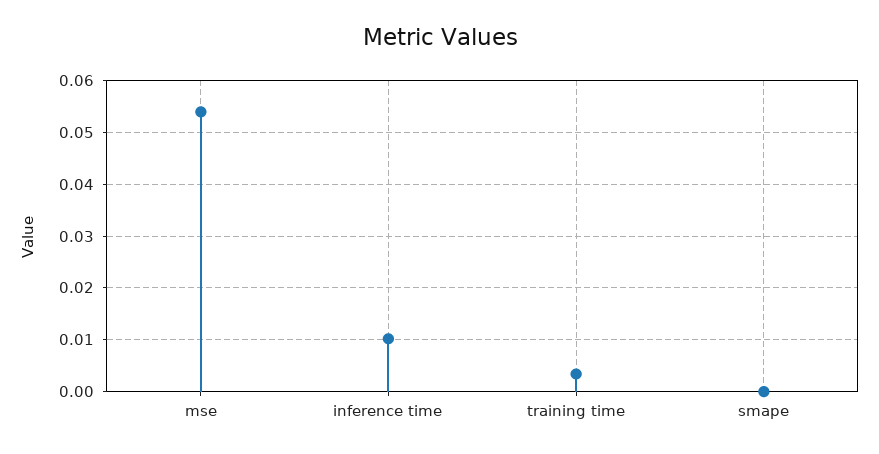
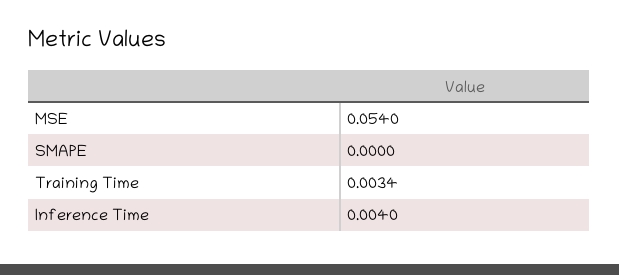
inference time: 0.01 -> 0.004

